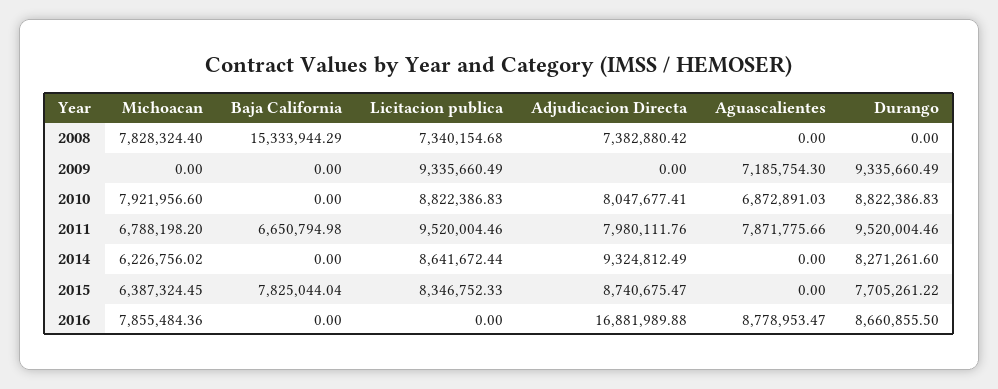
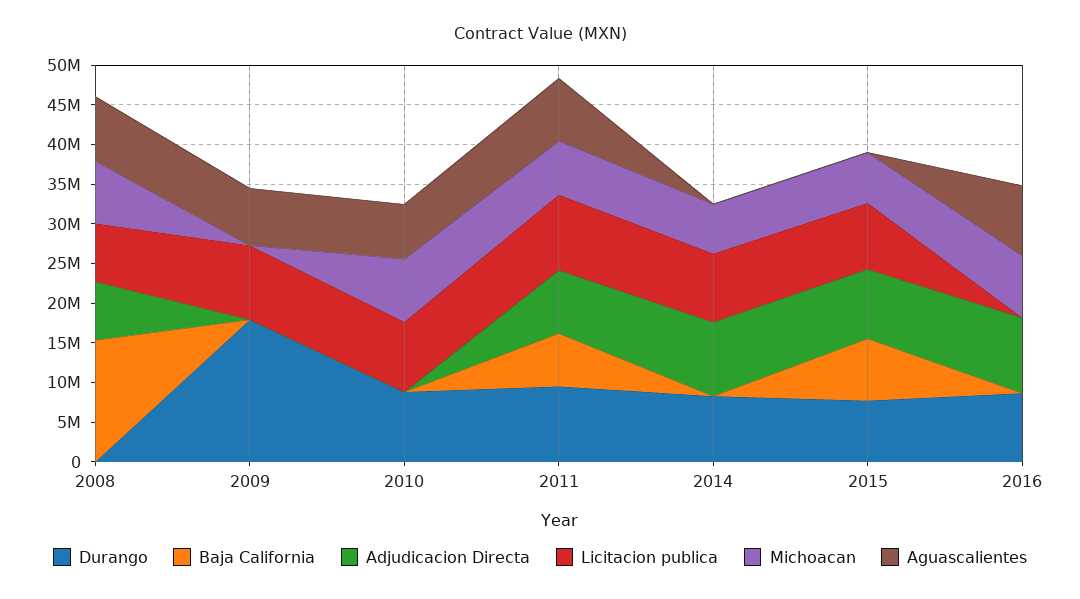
Aguascalientes, 2008: 0 -> 7500000
Durango, 2009: 9335660.49 -> 17500000
Adjudicacion Directa, 2010: 8047677.41 -> 0
Adjudicacion Directa, 2016: 16881989.88 -> 10000000

